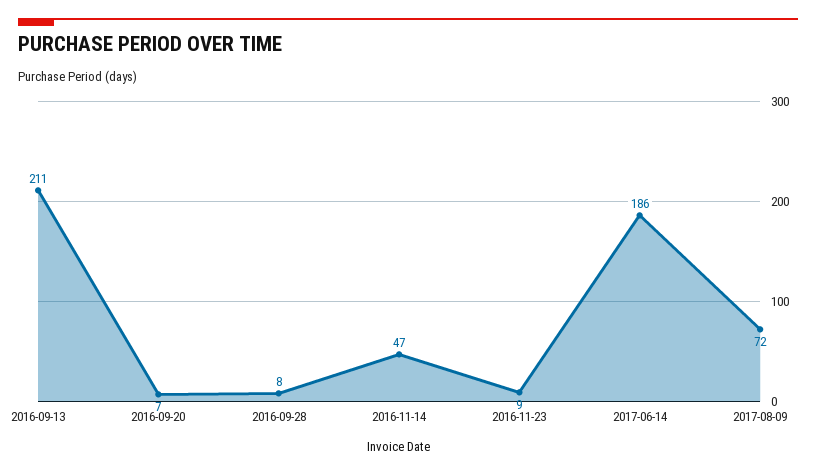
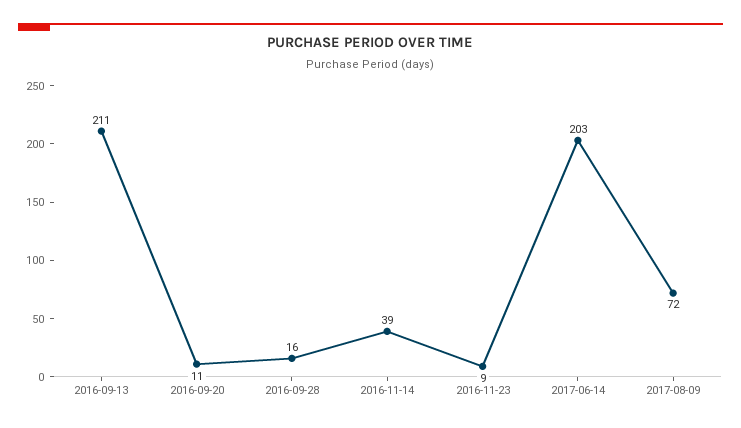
2016-09-20: 7 -> 11
2016-09-28: 8 -> 16
2016-11-14: 47 -> 39
2017-06-14: 186 -> 203

